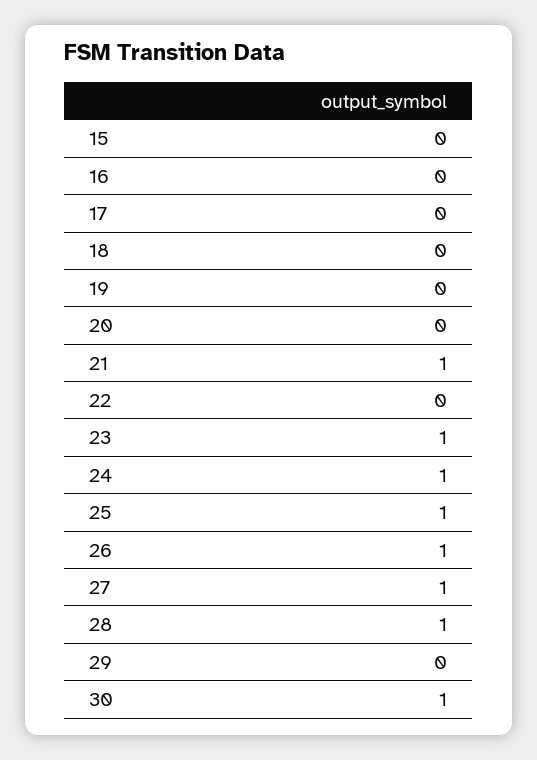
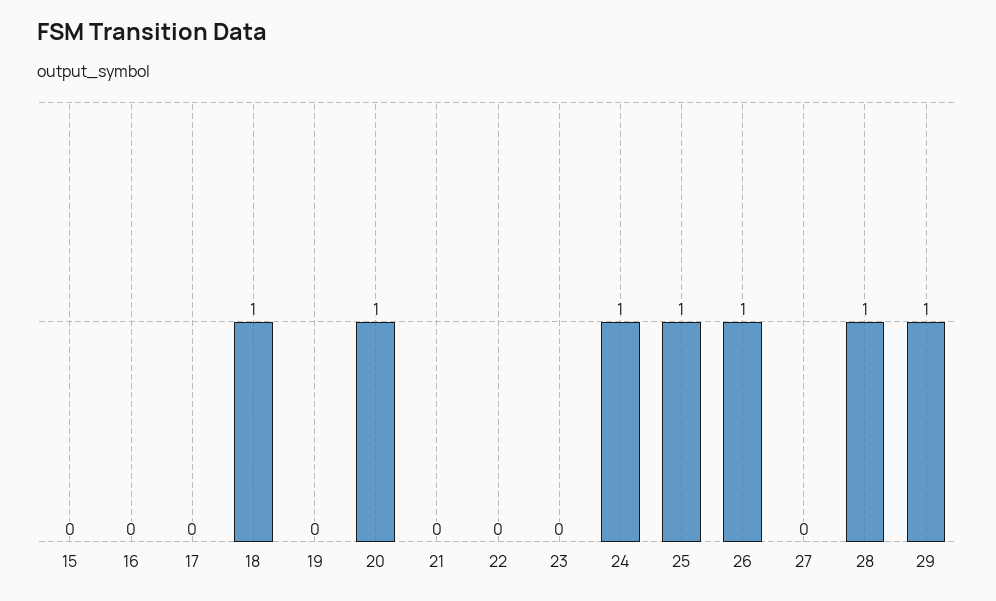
18: 0 -> 1
20: 0 -> 1
21: 1 -> 0
23: 1 -> 0
27: 1 -> 0
29: 0 -> 1
30: 1 -> none

